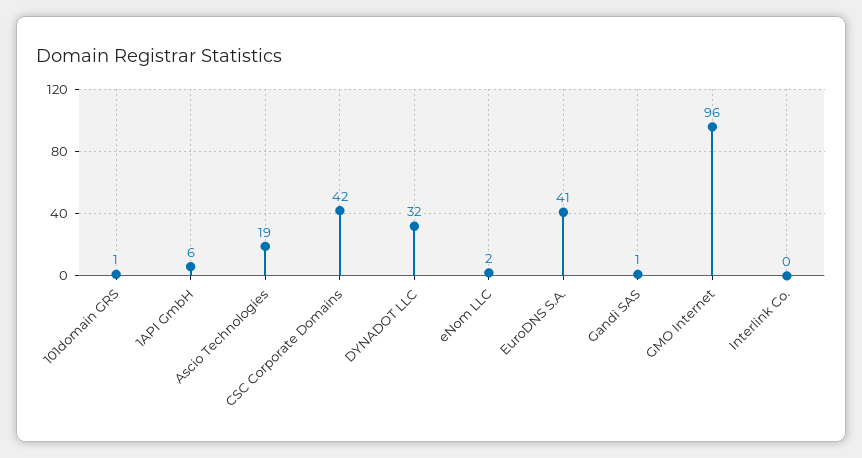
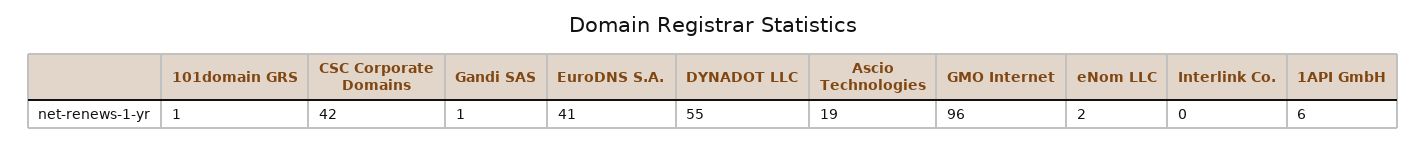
DYNADOT LLC: 32 -> 55

